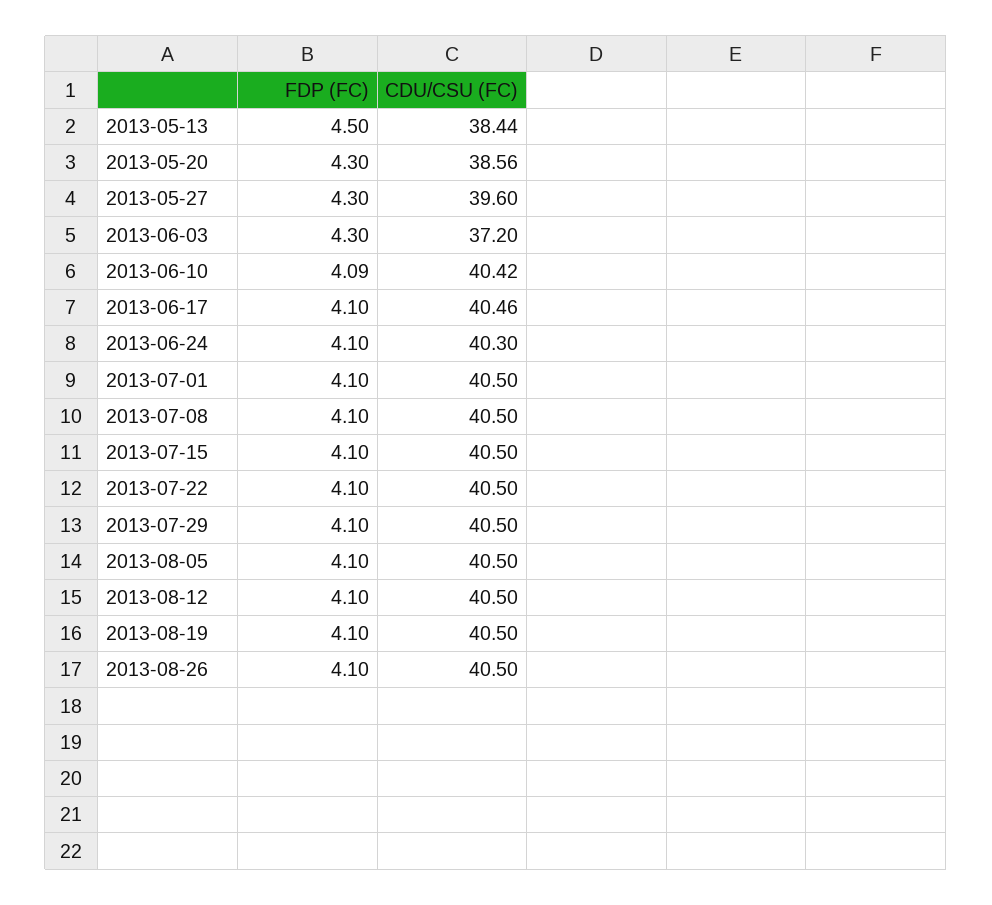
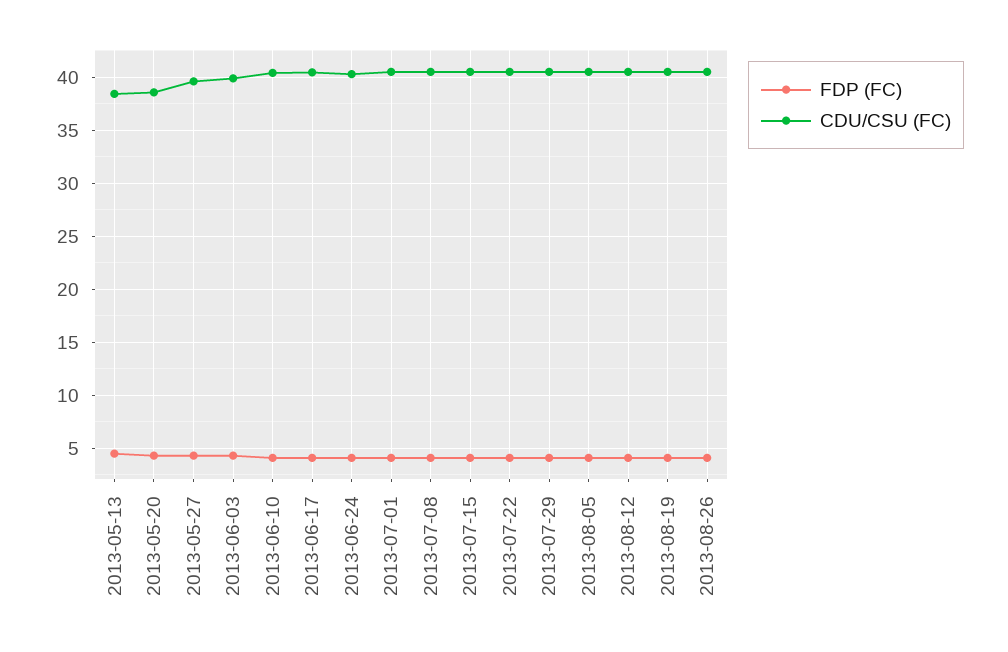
CDU/CSU (FC), 2013-06-03: 37.2 -> 40

